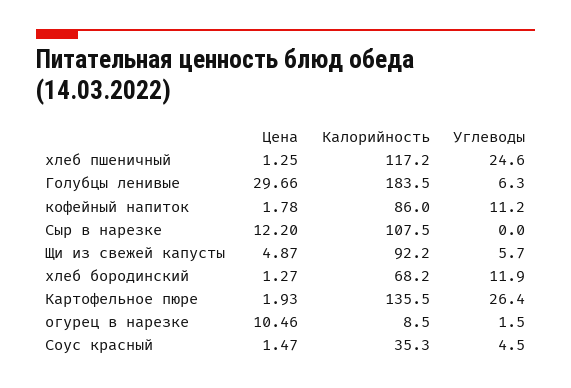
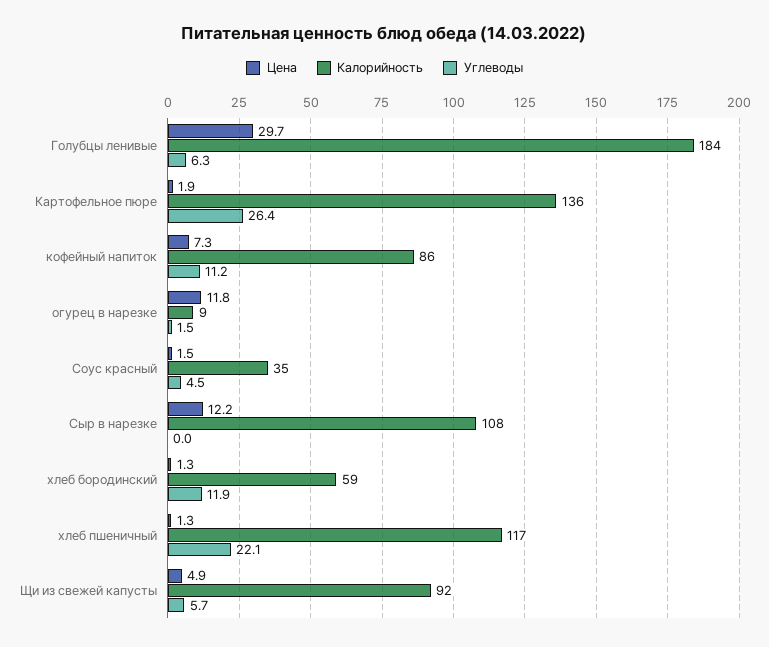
Углеводы, хлеб пшеничный: 24.6 -> 22.1
Цена, кофейный напиток: 1.78 -> 7.3
Калорийность, хлеб бородинский: 68.2 -> 59
Цена, огурец в нарезке: 10.46 -> 11.8

